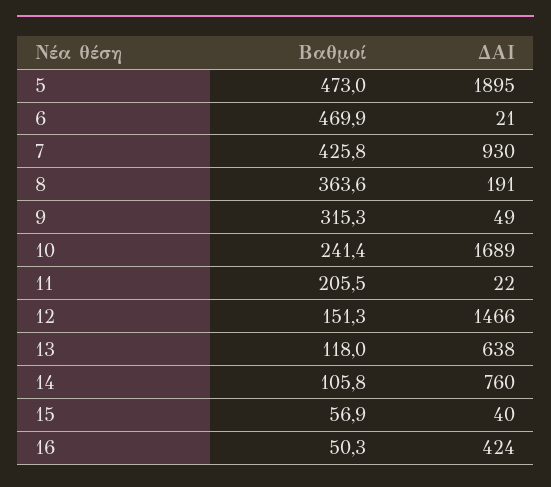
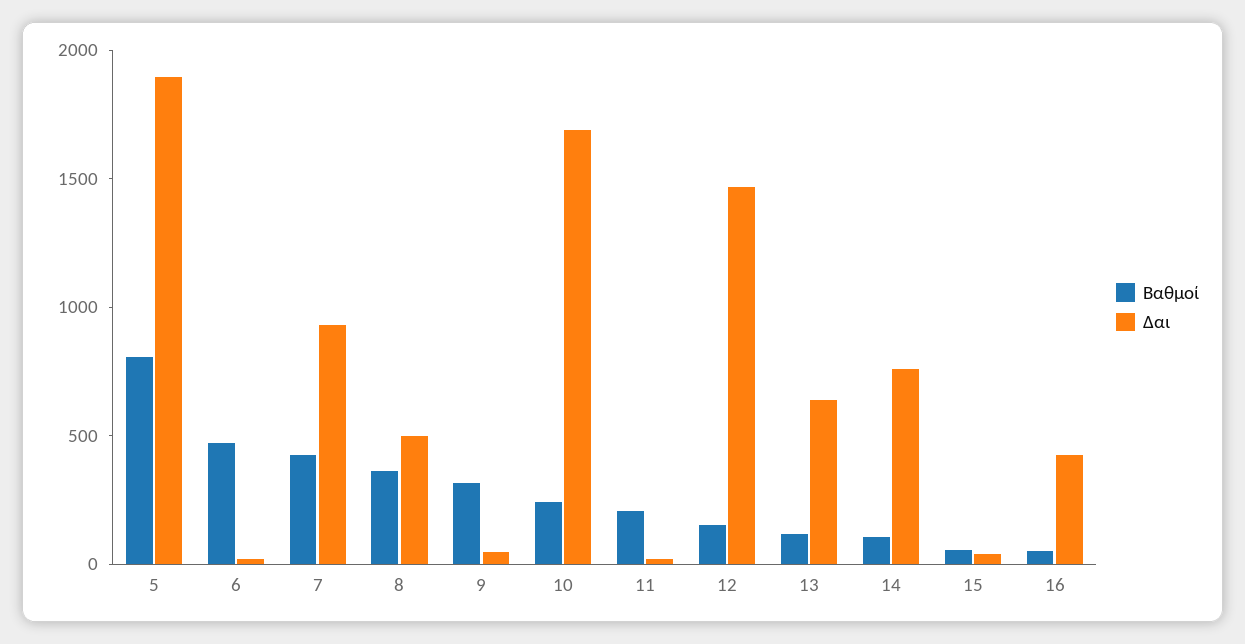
Βαθμοί, 5: 473 -> 800
ΔΑΙ, 8: 191 -> 500

